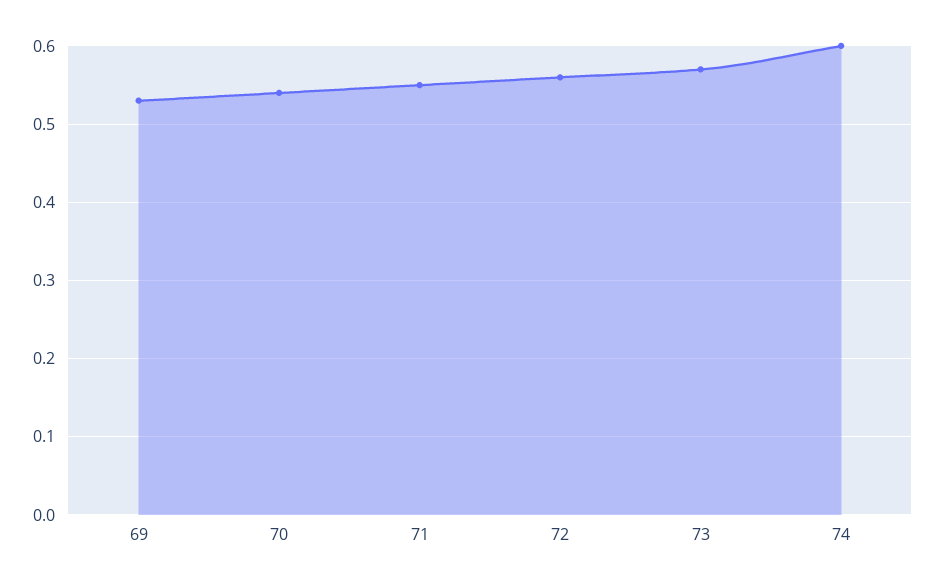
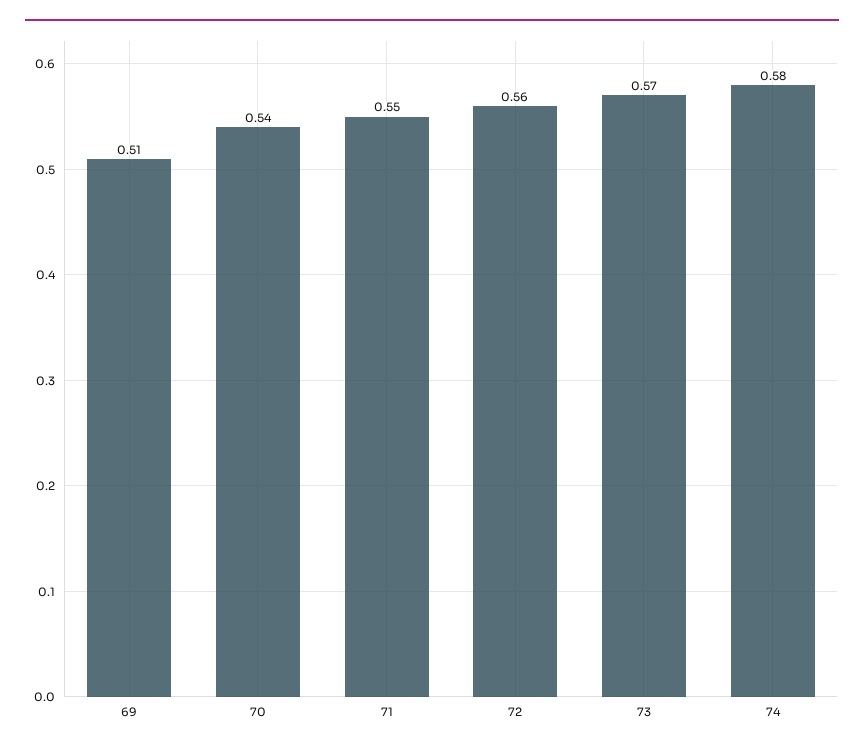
69: 0.53 -> 0.51
74: 0.6 -> 0.58

